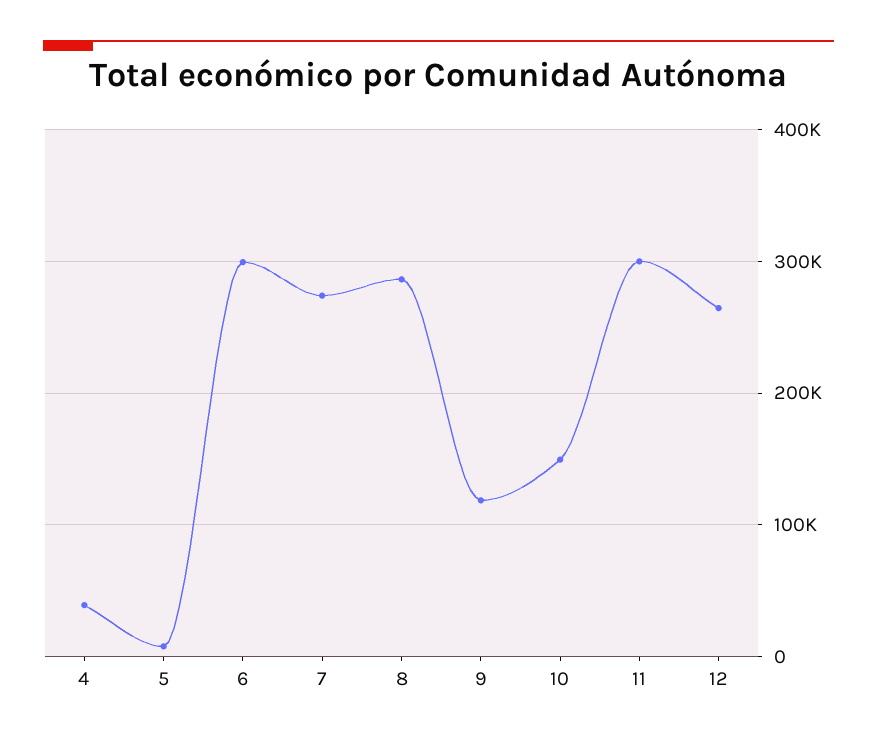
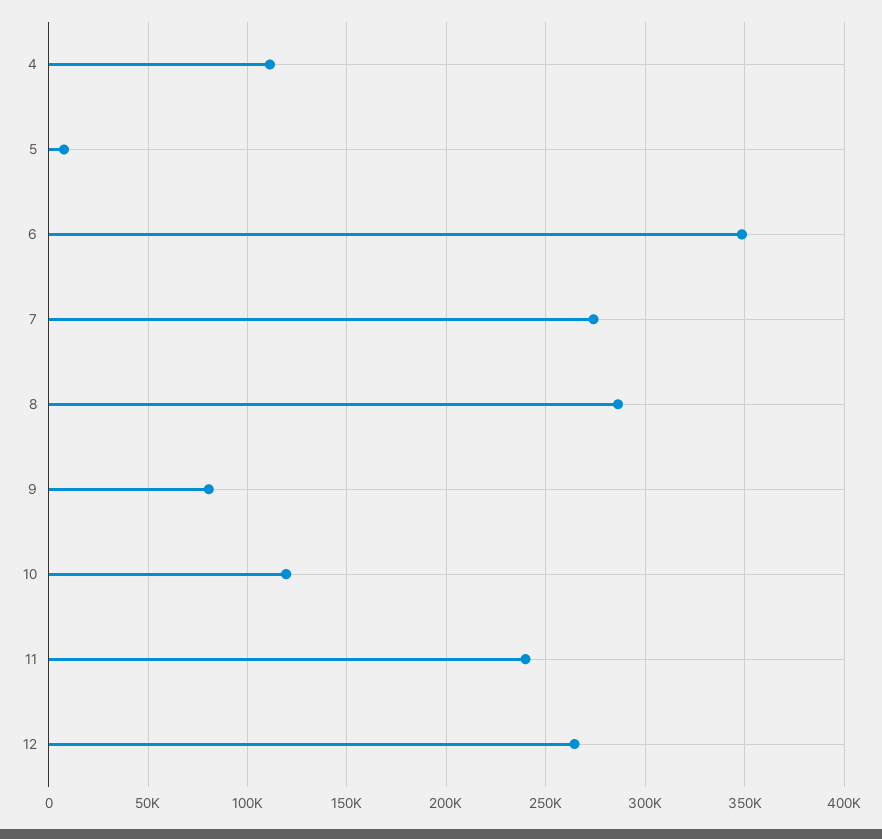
4: 40000 -> 110000
6: 300000 -> 350000
9: 120000 -> 80000
10: 150000 -> 120000
11: 300000 -> 240000

